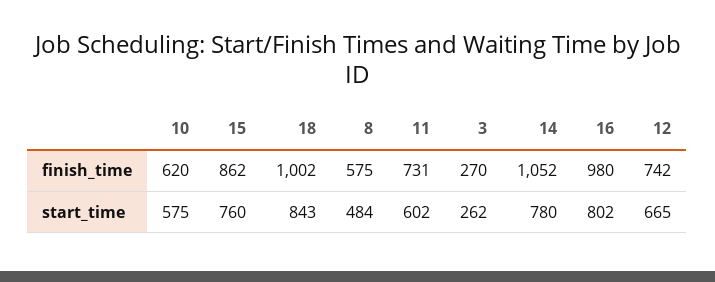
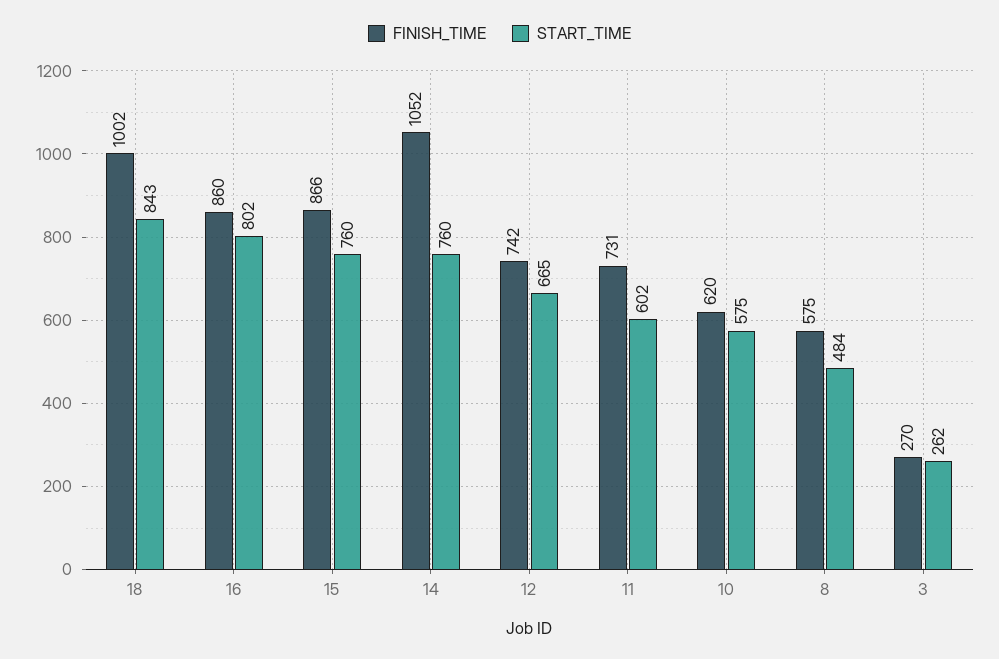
finish_time, 15: 862 -> 866
finish_time, 16: 980 -> 860
start_time, 14: 780 -> 760

